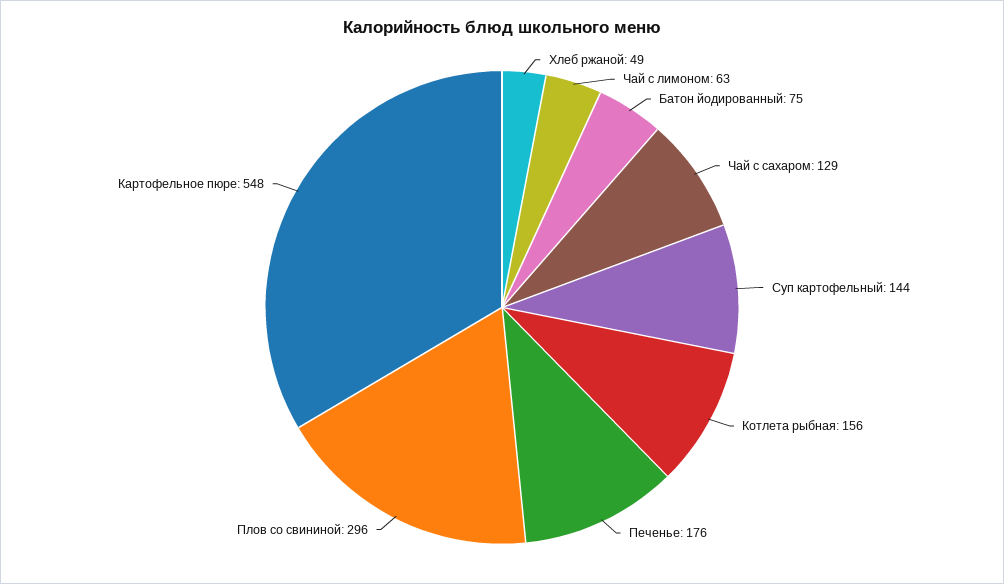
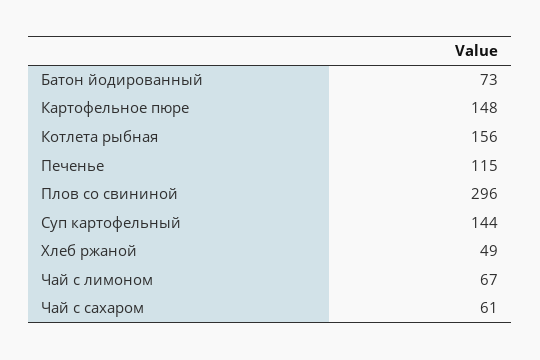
Чай с лимоном: 63 -> 67
Батон йодированный: 75 -> 73
Чай с сахаром: 129 -> 61
Печенье: 176 -> 115
Картофельное пюре: 548 -> 148

